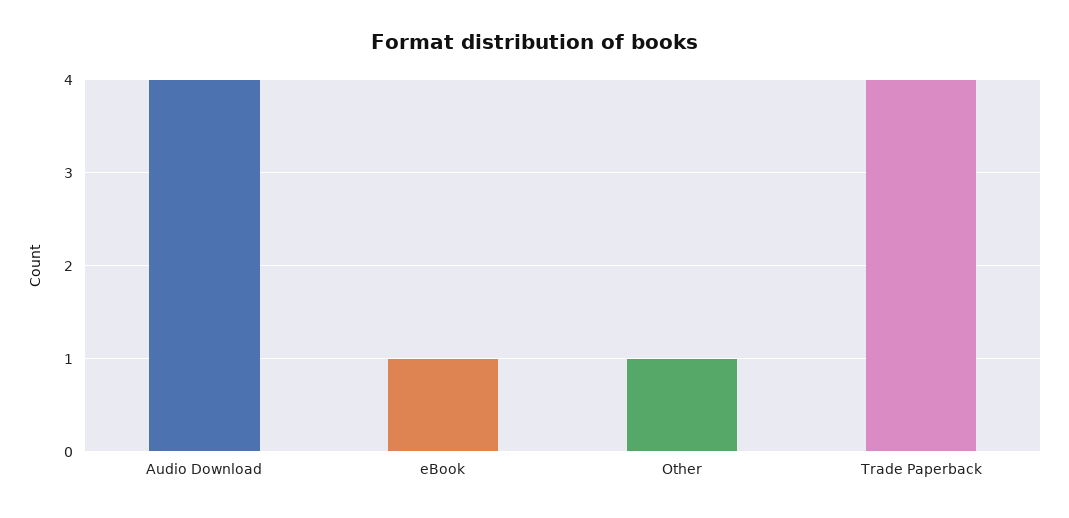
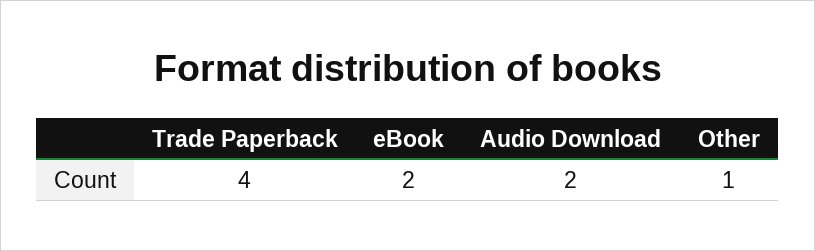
Audio Download: 4 -> 2
eBook: 1 -> 2

